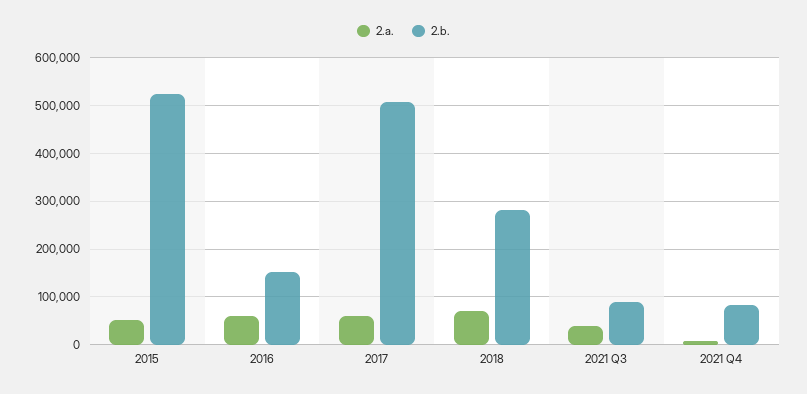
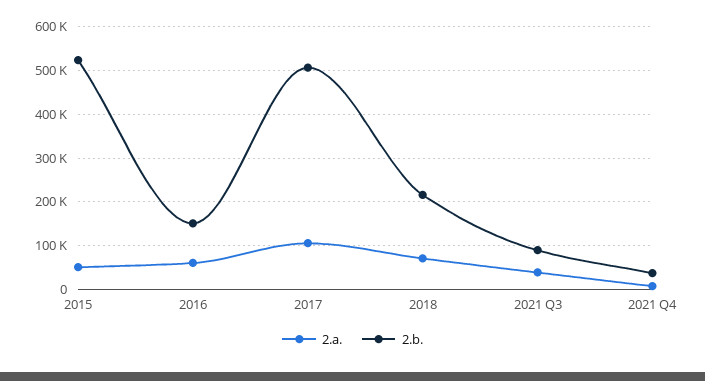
2.a., 2017: 60000 -> 100000
2.b., 2018: 280000 -> 220000
2.b., 2021 Q4: 80000 -> 40000

